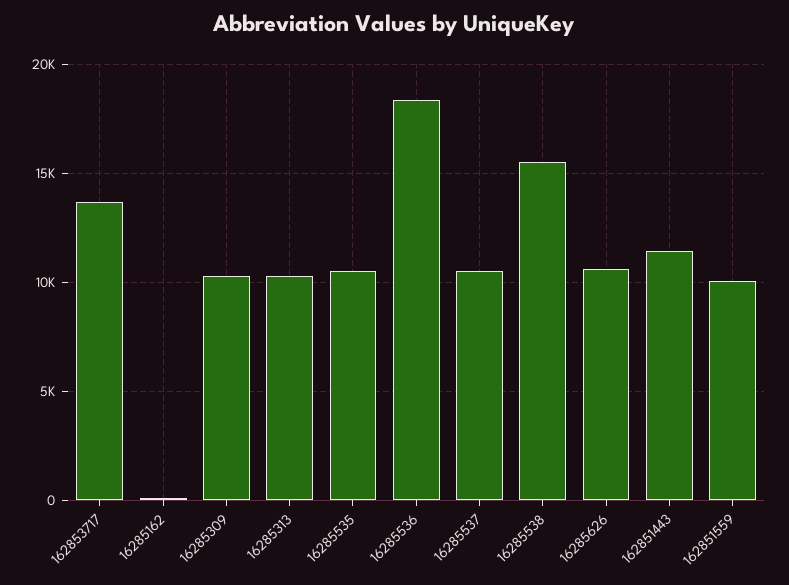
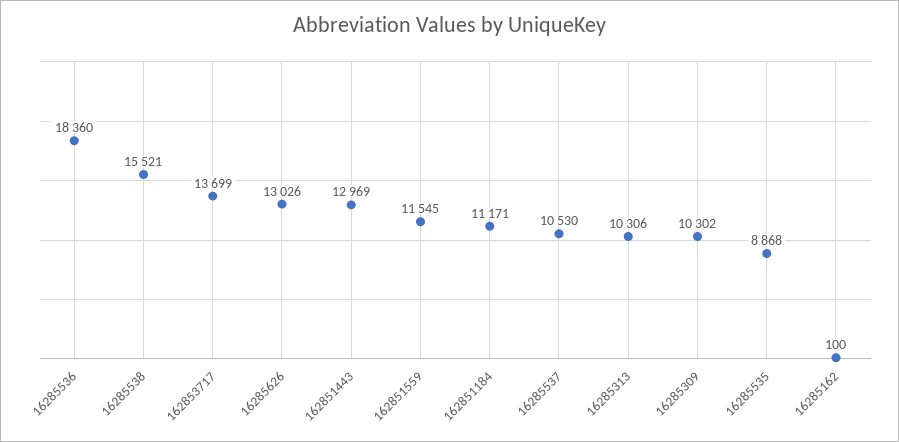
16285535: 10500 -> 8868
16285626: 10500 -> 13026
162851443: 11500 -> 12969
162851559: 10000 -> 11545
162851184: none -> 11171

